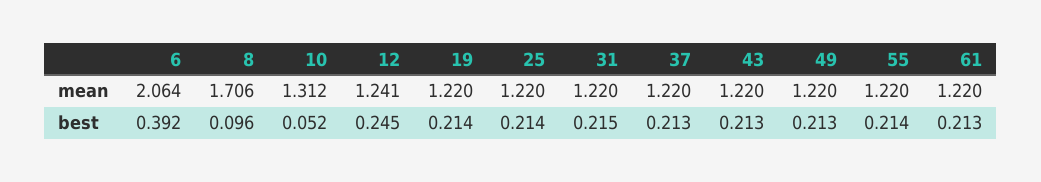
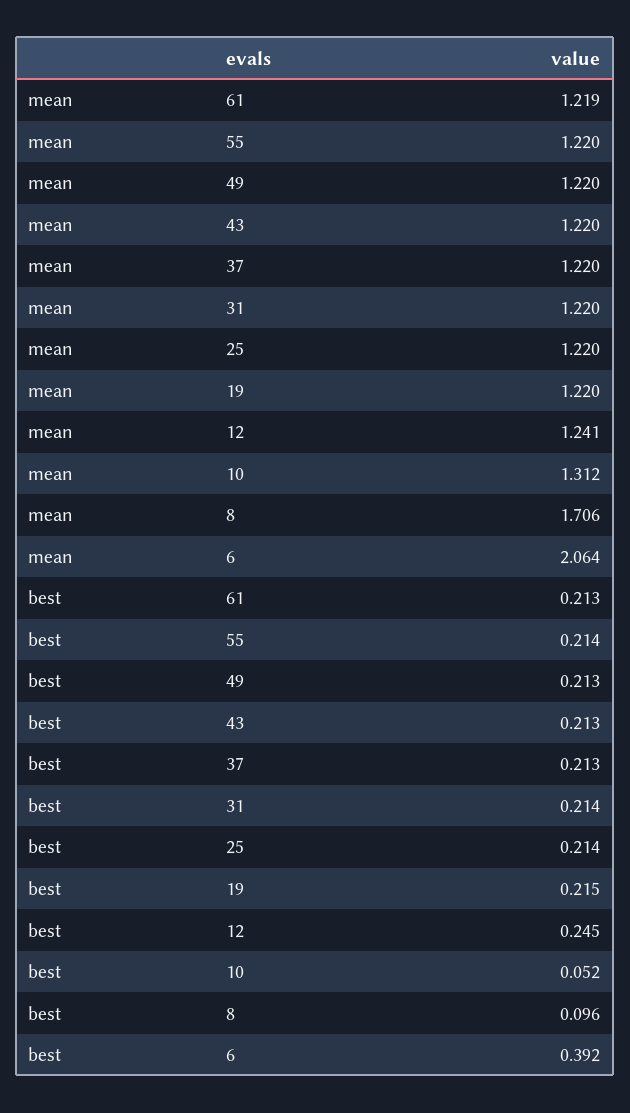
61, mean: 1.22 -> 1.219
19, best: 0.214 -> 0.215
31, best: 0.215 -> 0.214

